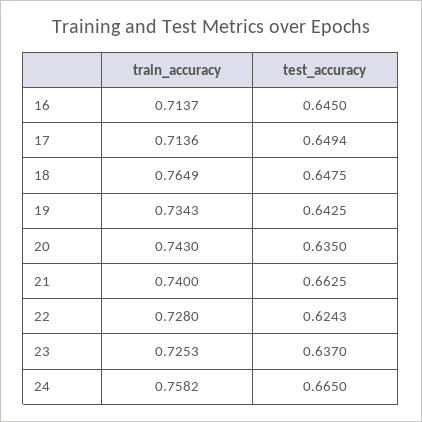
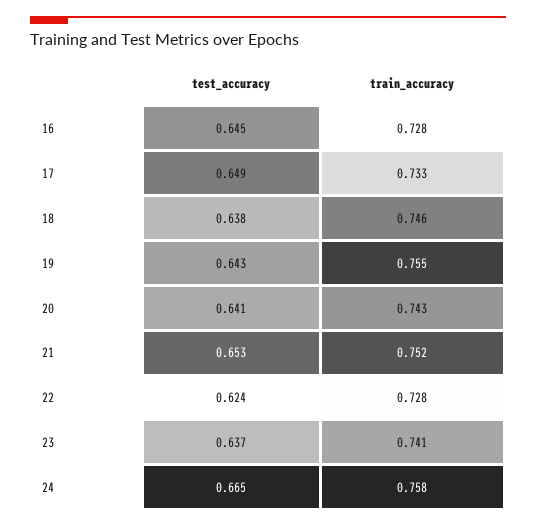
train_accuracy, 16: 0.7137 -> 0.728
train_accuracy, 17: 0.7136 -> 0.733
train_accuracy, 18: 0.7649 -> 0.746
test_accuracy, 18: 0.6475 -> 0.638
train_accuracy, 19: 0.7343 -> 0.755
test_accuracy, 20: 0.635 -> 0.641
train_accuracy, 21: 0.74 -> 0.752
test_accuracy, 21: 0.6625 -> 0.653
train_accuracy, 23: 0.7253 -> 0.741

